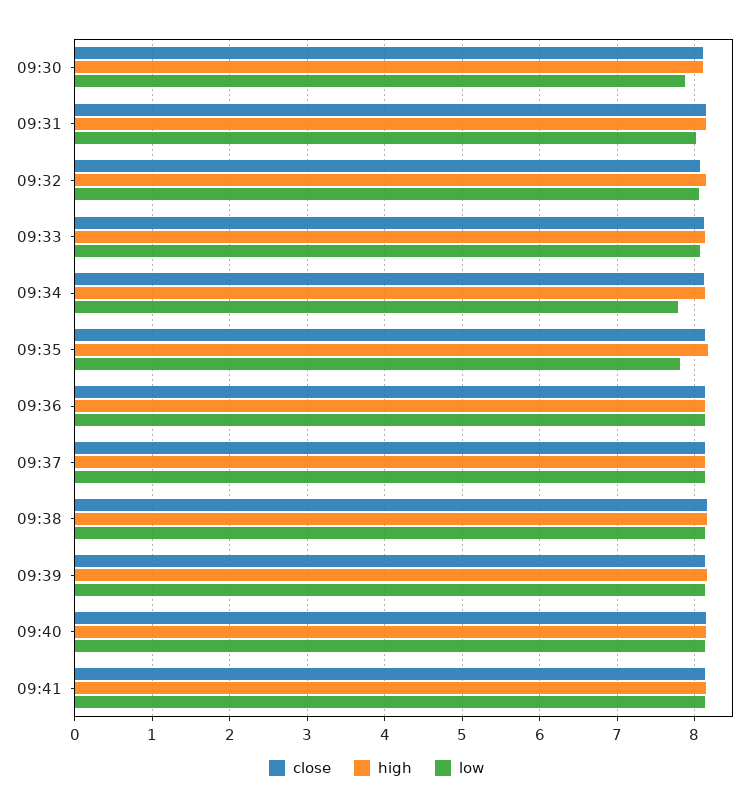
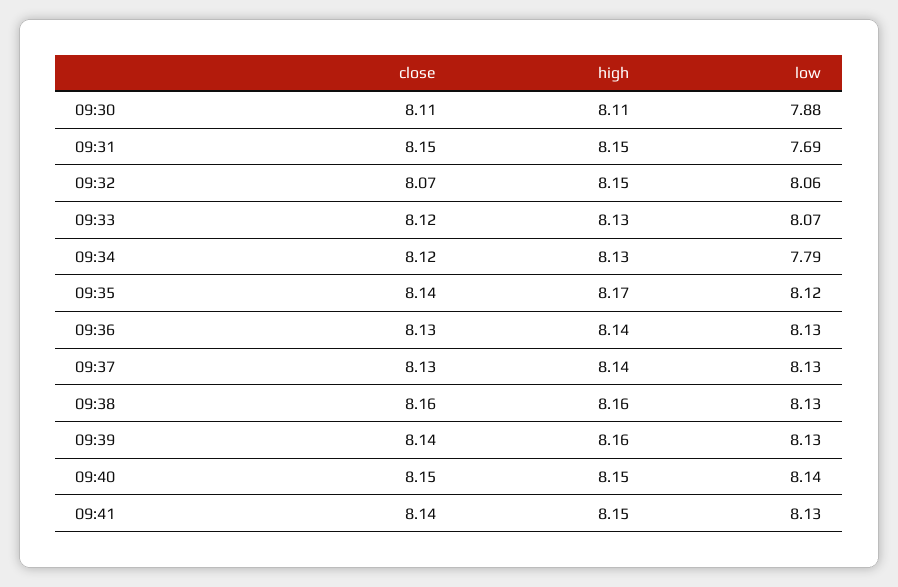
low, 09:31: 8 -> 7.69
low, 09:35: 7.8 -> 8.12

